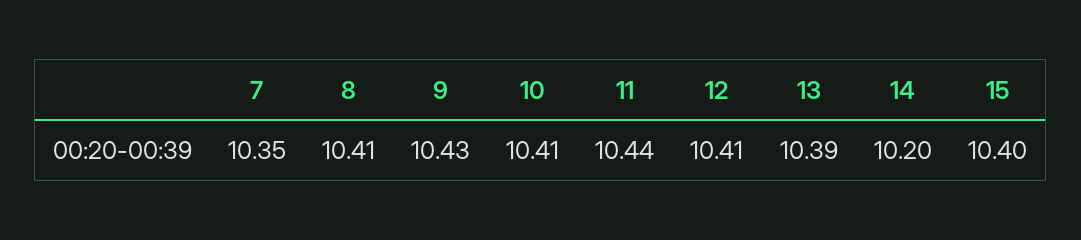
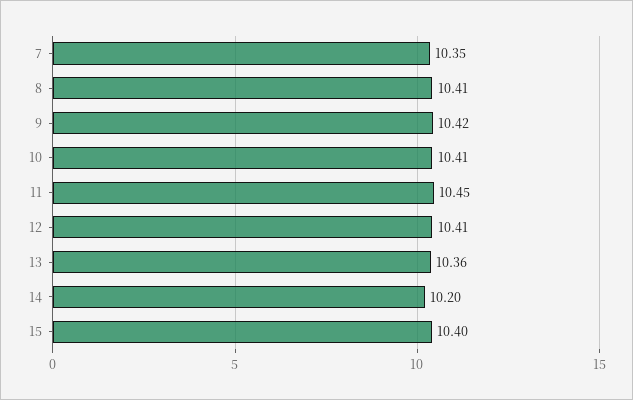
9: 10.43 -> 10.42
11: 10.44 -> 10.45
13: 10.39 -> 10.36

